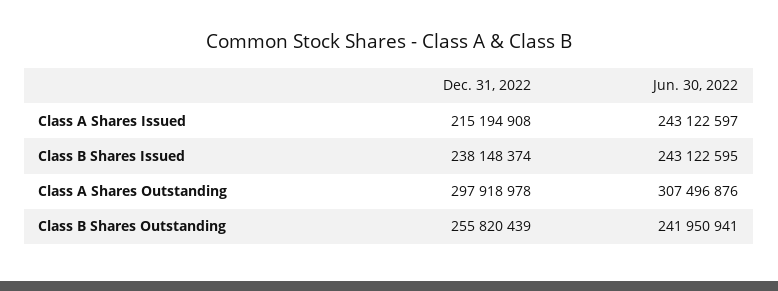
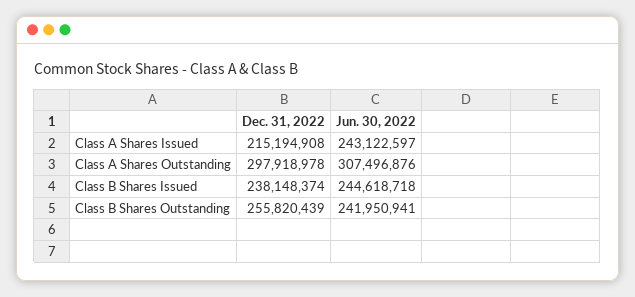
Jun. 30, 2022, Class B Shares Issued: 243122595 -> 244618718

